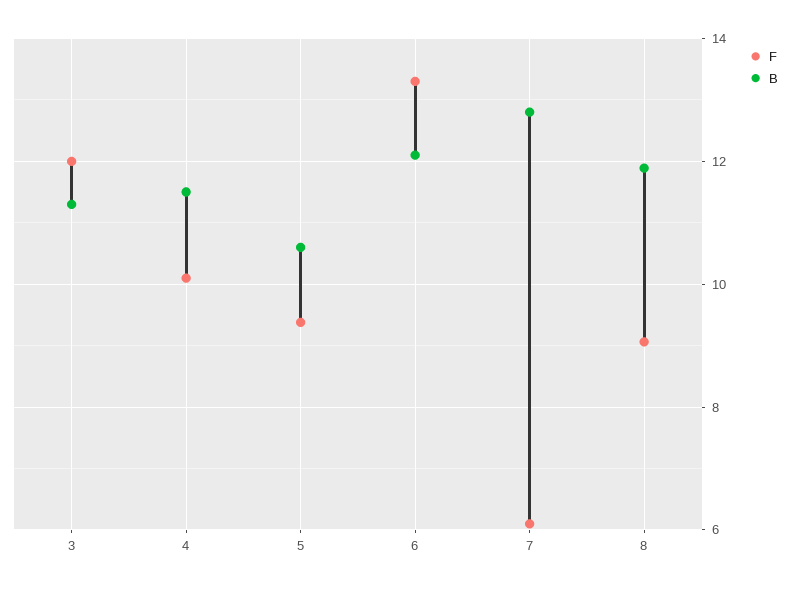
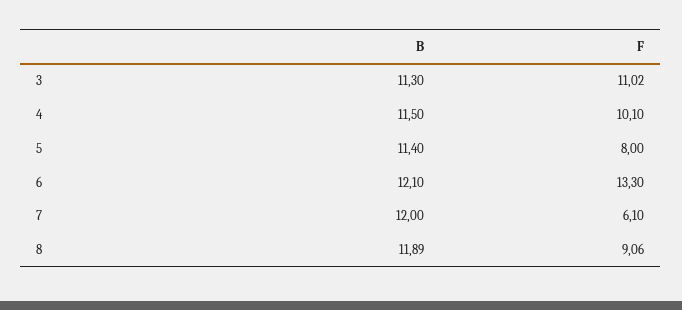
F, 3: 12 -> 11.02
F, 5: 9.4 -> 8
B, 5: 10.6 -> 11.4
B, 7: 12.8 -> 12

